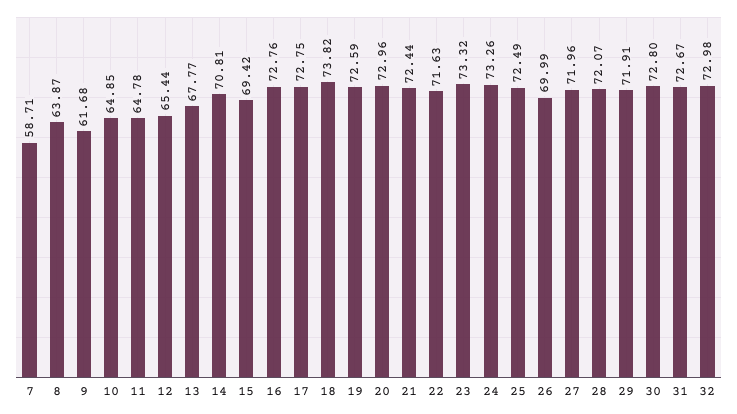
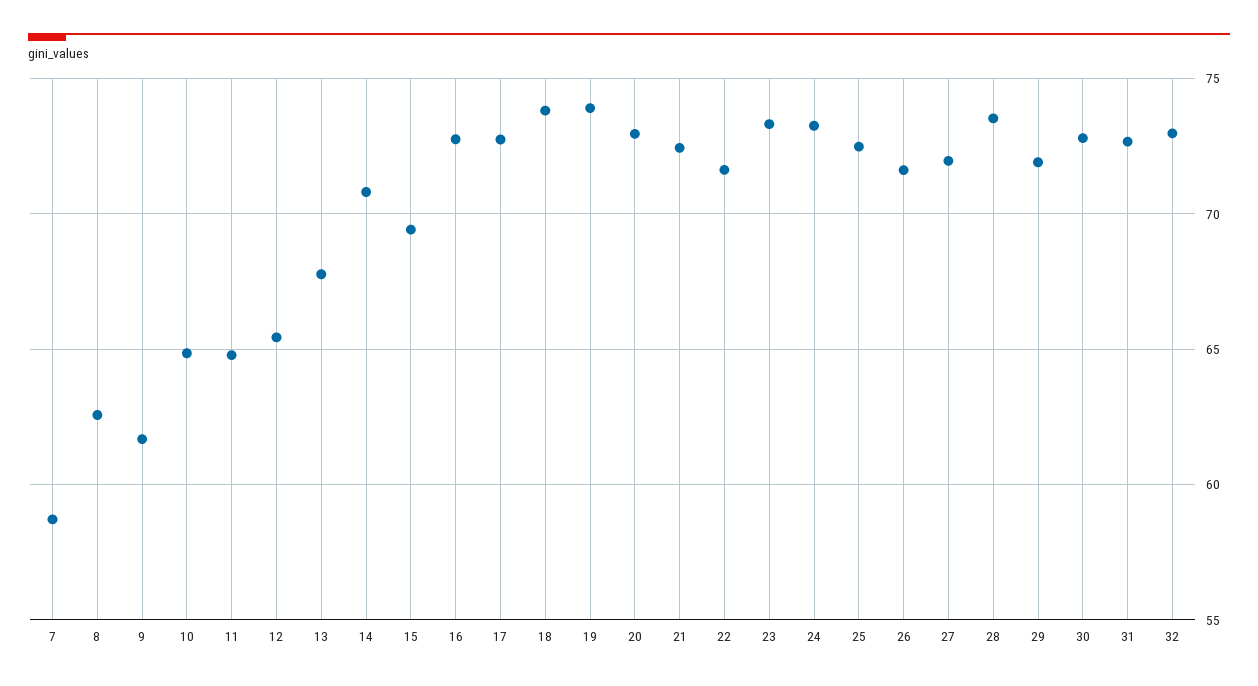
8: 63.87 -> 62.5
19: 72.59 -> 74
26: 69.99 -> 71.5
28: 72.07 -> 73.5

